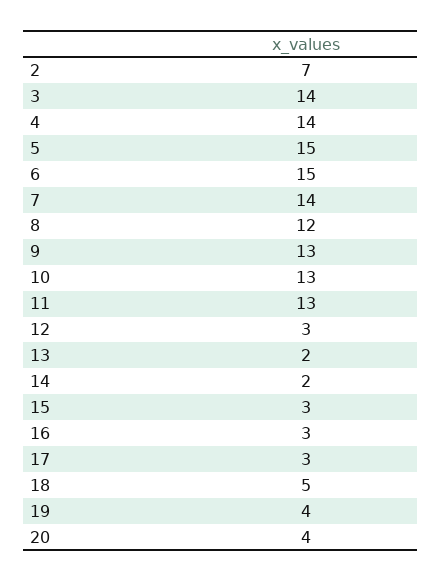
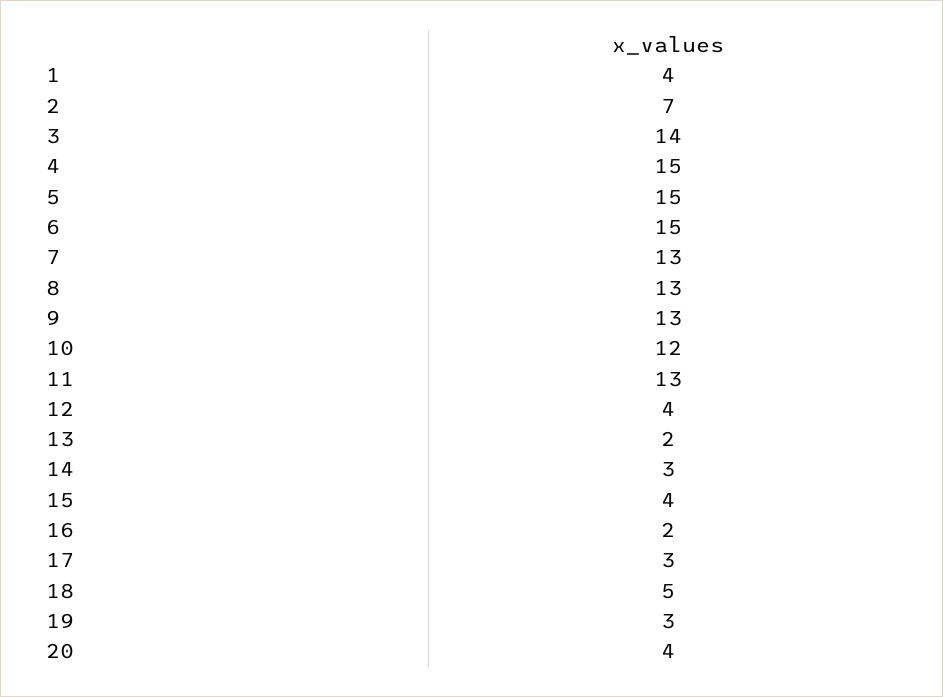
4: 14 -> 15
7: 14 -> 13
8: 12 -> 13
10: 13 -> 12
12: 3 -> 4
14: 2 -> 3
15: 3 -> 4
16: 3 -> 2
19: 4 -> 3
1: none -> 4

